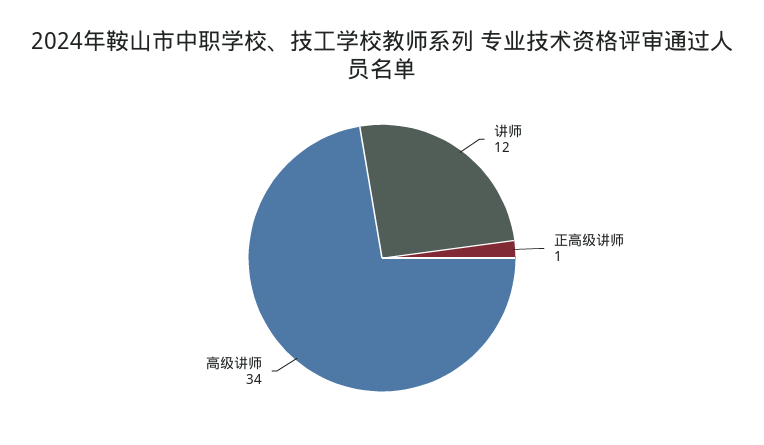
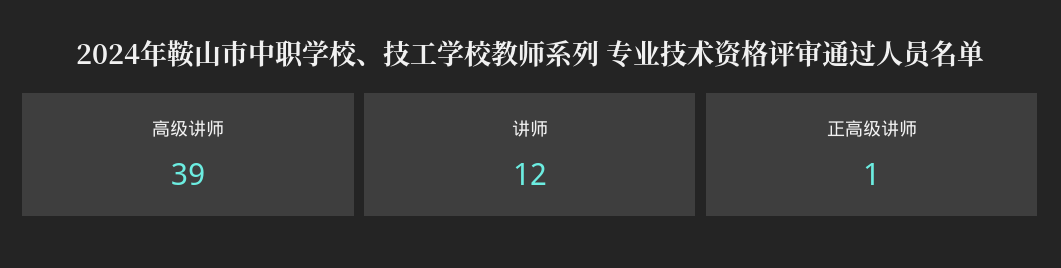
高级讲师: 34 -> 39

